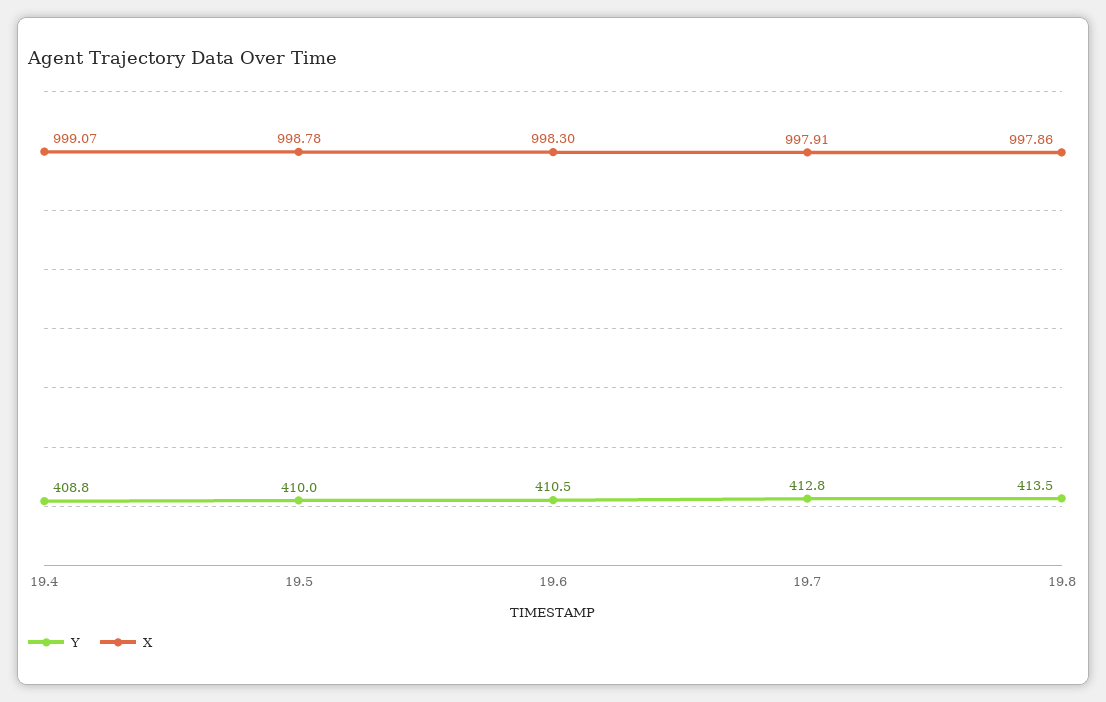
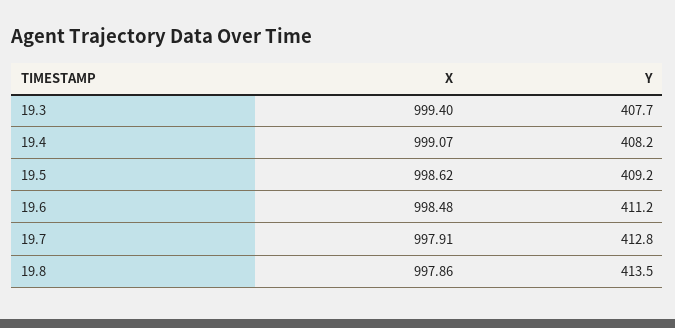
Y, 19.4: 408.8 -> 408.2
Y, 19.5: 410 -> 409.2
X, 19.5: 998.78 -> 998.62
Y, 19.6: 410.5 -> 411.2
X, 19.6: 998.3 -> 998.48
X, 19.3: none -> 999.4
Y, 19.3: none -> 407.7

